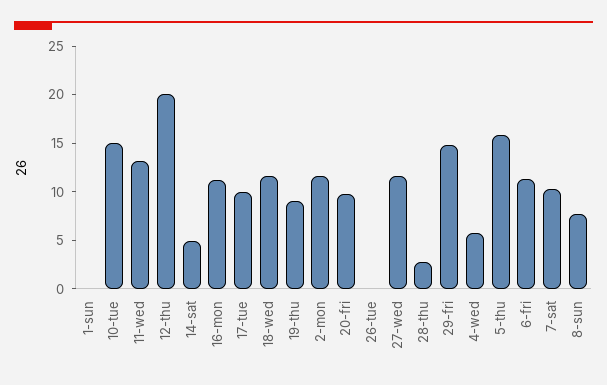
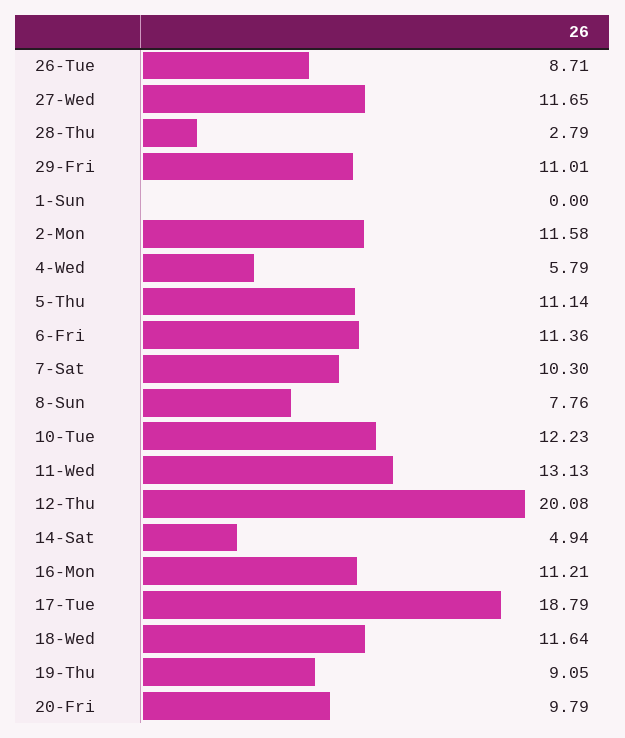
10-tue: 15 -> 12.23
17-tue: 10 -> 18.79
26-tue: 0 -> 8.71
29-fri: 15 -> 11.01
5-thu: 16 -> 11.14

